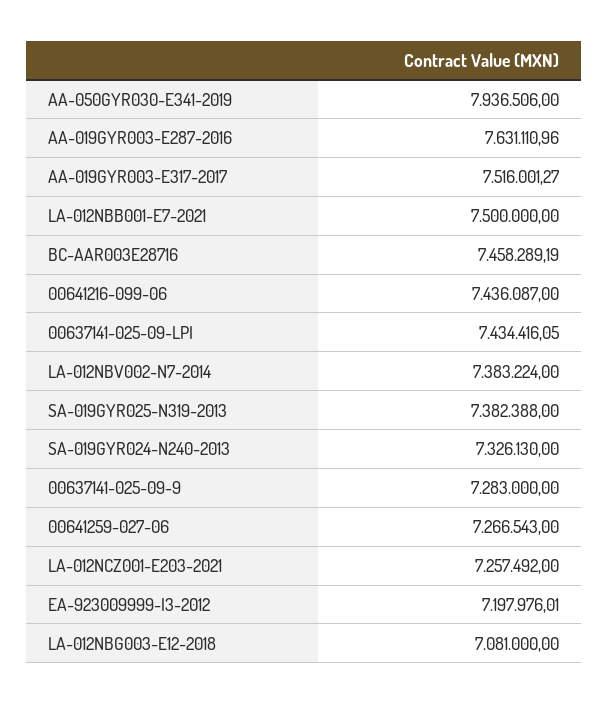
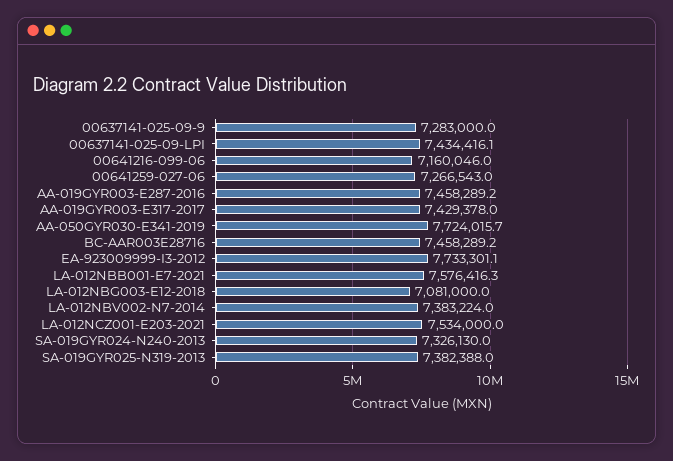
AA-050GYR030-E341-2019: 7936506 -> 7724015.7
AA-019GYR003-E287-2016: 7631110.96 -> 7458289.2
AA-019GYR003-E317-2017: 7516001.27 -> 7429378
LA-012NBB001-E7-2021: 7500000 -> 7576416.3
00641216-099-06: 7436087 -> 7160046
LA-012NCZ001-E203-2021: 7257492 -> 7534000
EA-923009999-I3-2012: 7197976.01 -> 7733301.1

